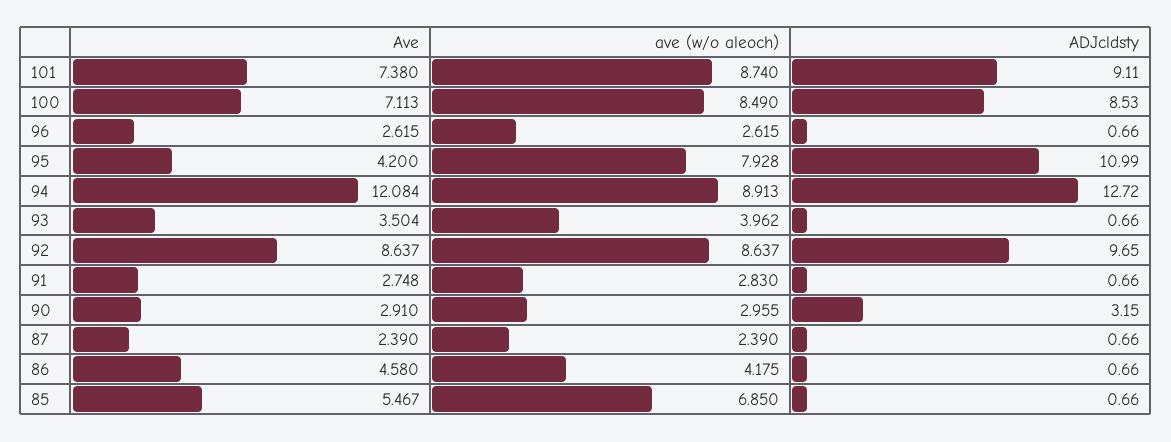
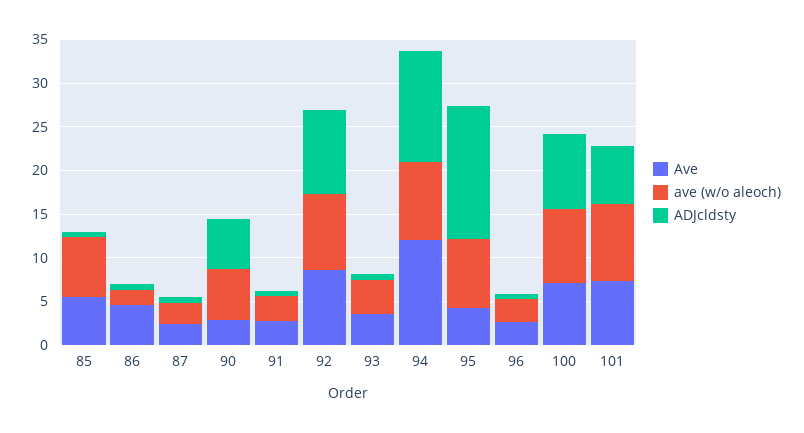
ADJcldsty, 101: 9.11 -> 7
ADJcldsty, 95: 10.99 -> 15
ave (w/o aleoch), 90: 2.955 -> 6
ADJcldsty, 90: 3.15 -> 6
ave (w/o aleoch), 86: 4.175 -> 2

